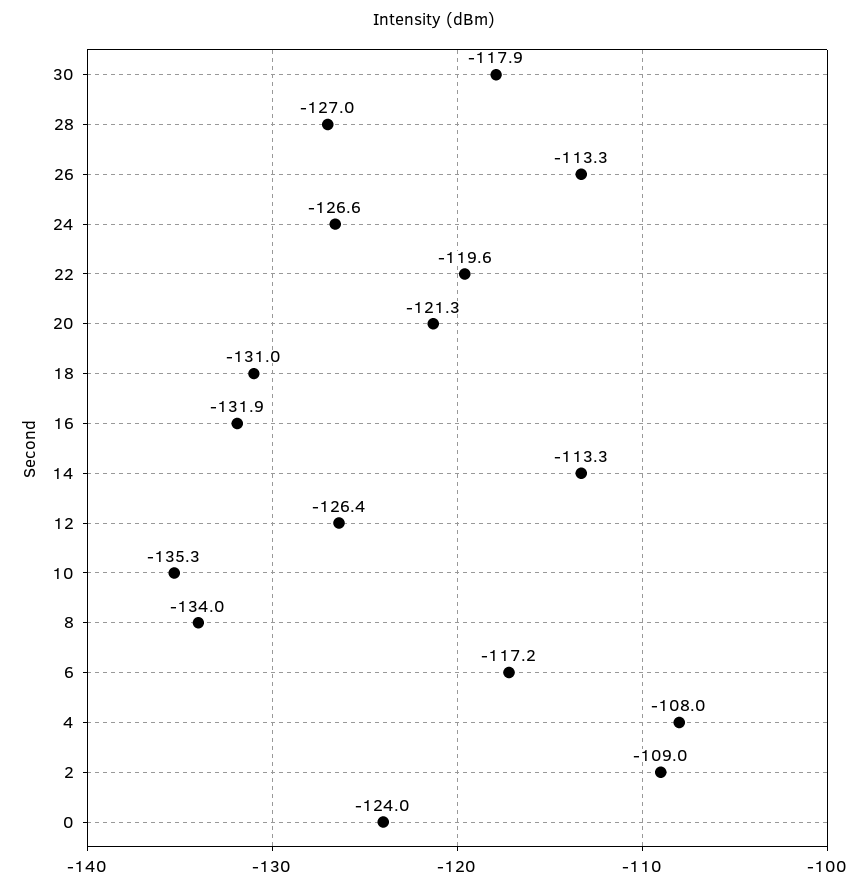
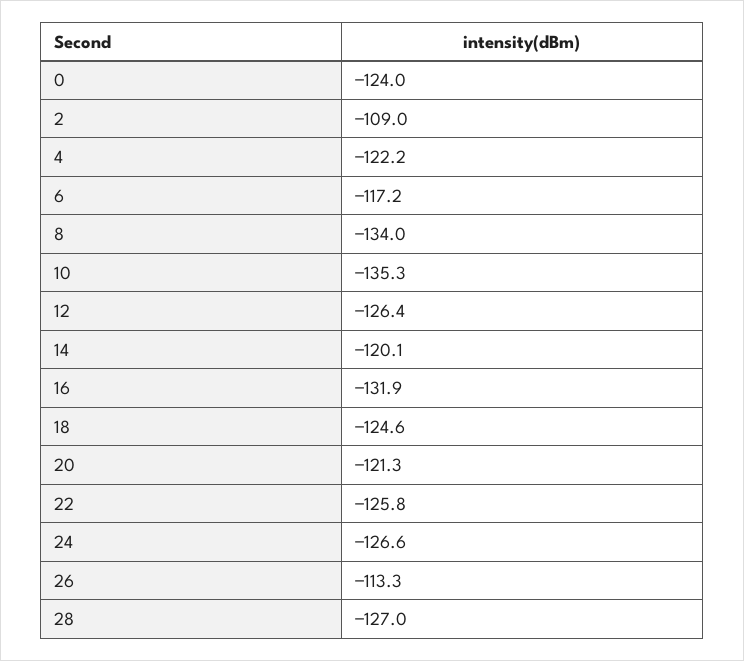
30: -117.9 -> none
22: -119.6 -> -125.8
18: -131 -> -124.6
14: -113.3 -> -120.1
4: -108 -> -122.2

